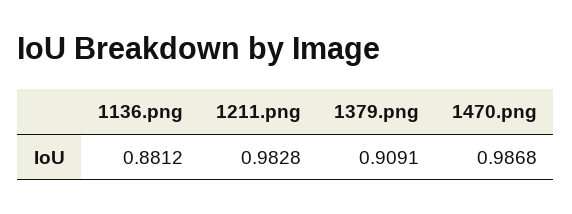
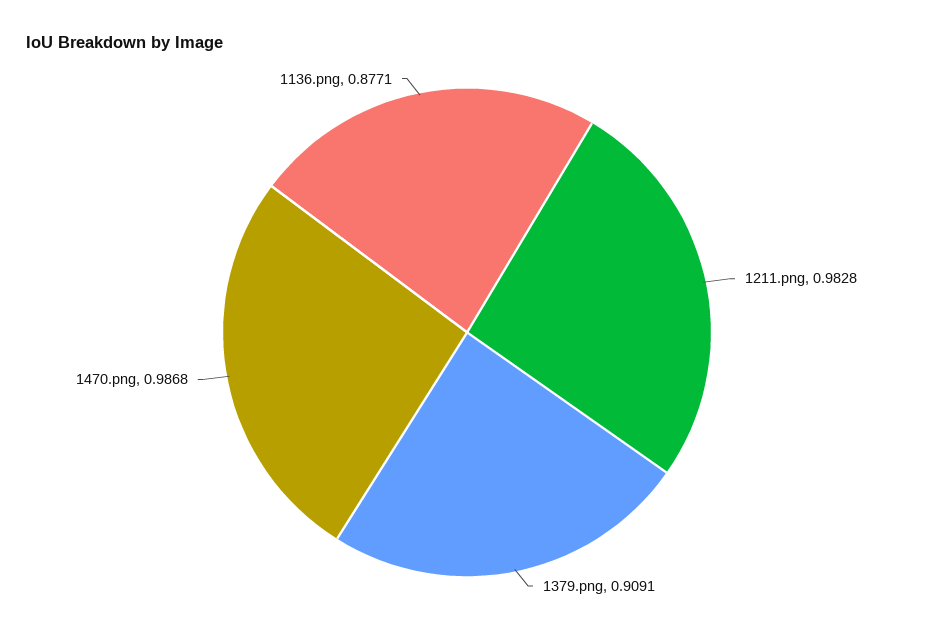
1136.png: 0.8812 -> 0.8771

